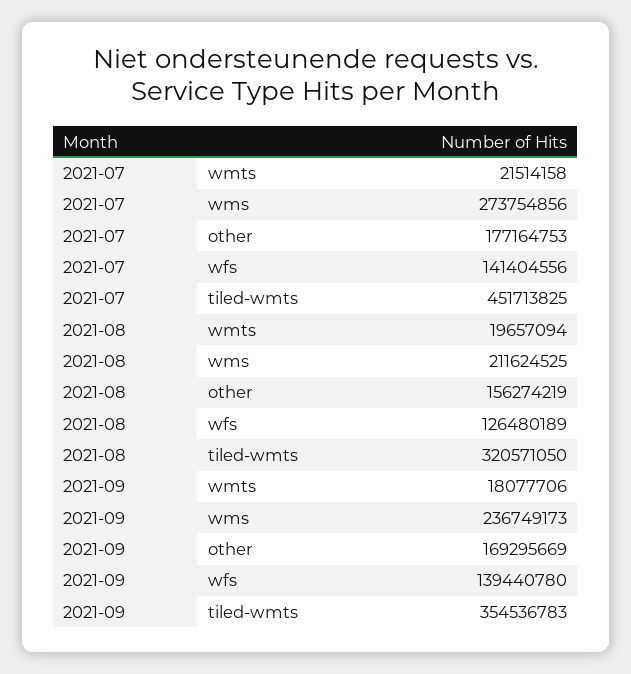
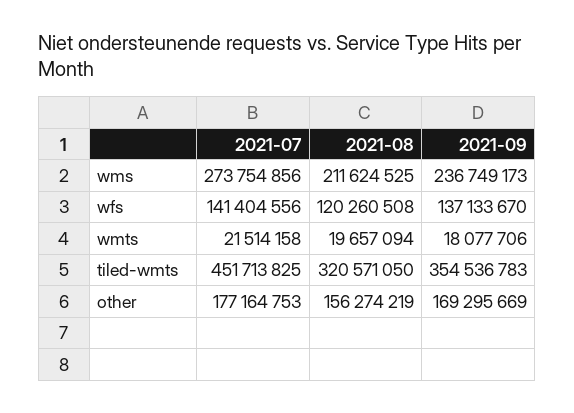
2021-08, wfs: 126480189 -> 120260508
2021-09, wfs: 139440780 -> 137133670

